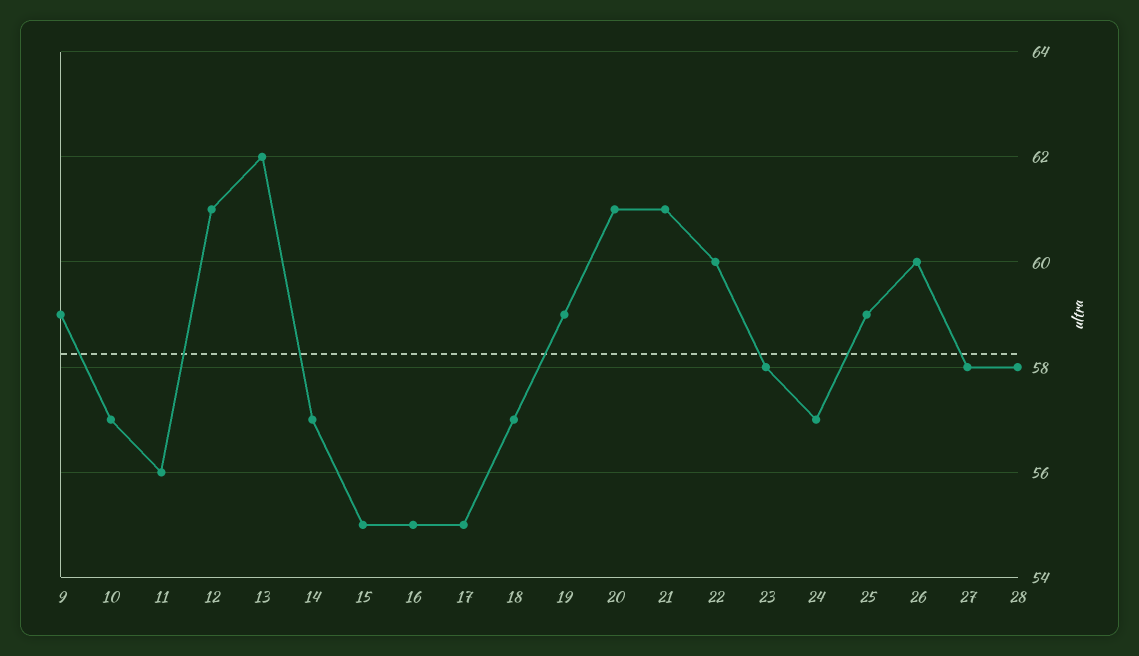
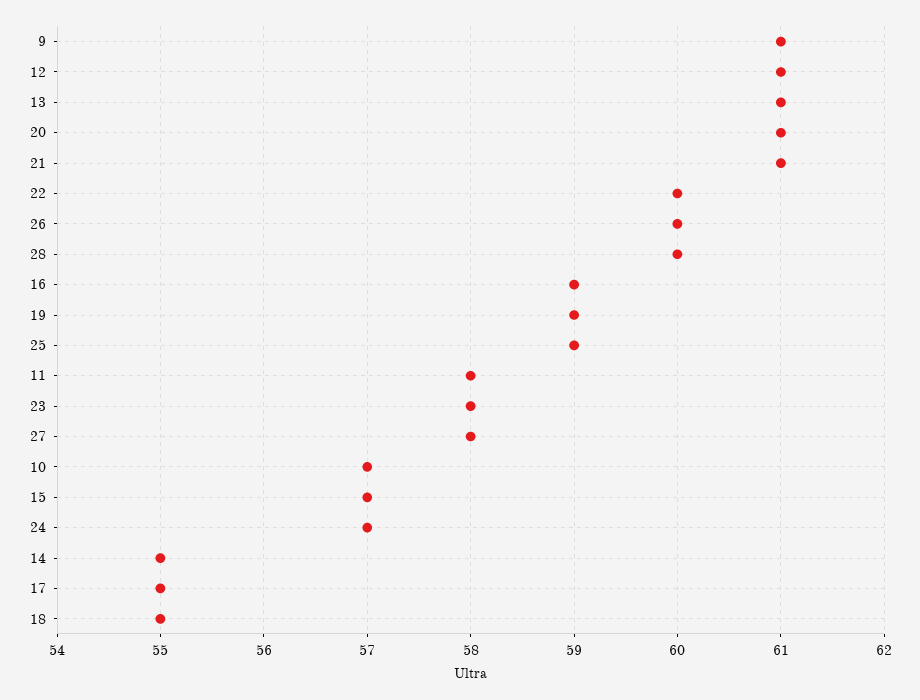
9: 59 -> 61
11: 56 -> 58
13: 62 -> 61
14: 57 -> 55
15: 55 -> 57
16: 55 -> 59
18: 57 -> 55
28: 58 -> 60

